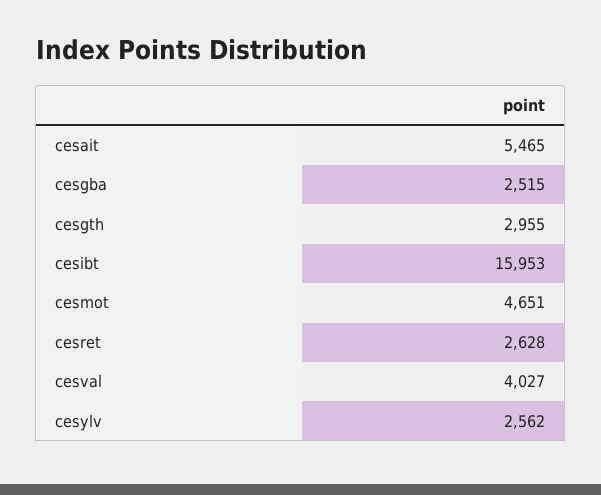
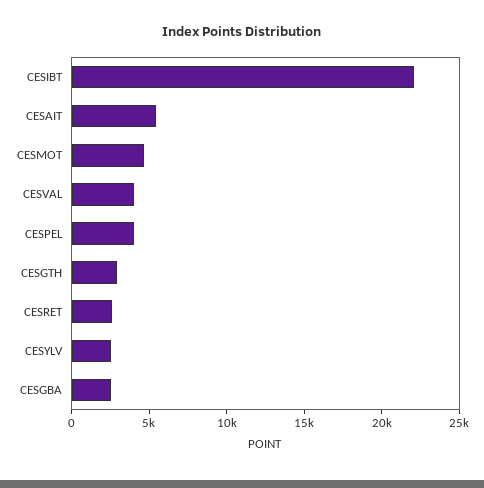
cesibt: 15953 -> 22000
CESPEL: none -> 4000

